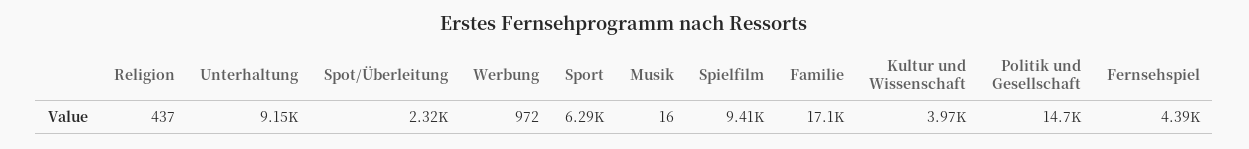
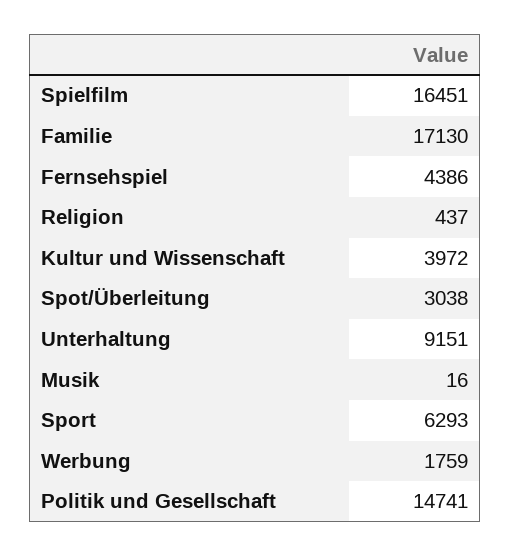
Spot/Überleitung: 2320 -> 3038
Werbung: 972 -> 1759
Spielfilm: 9410 -> 16451

